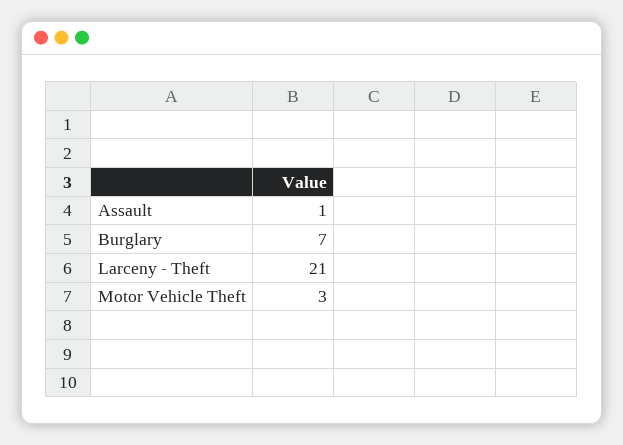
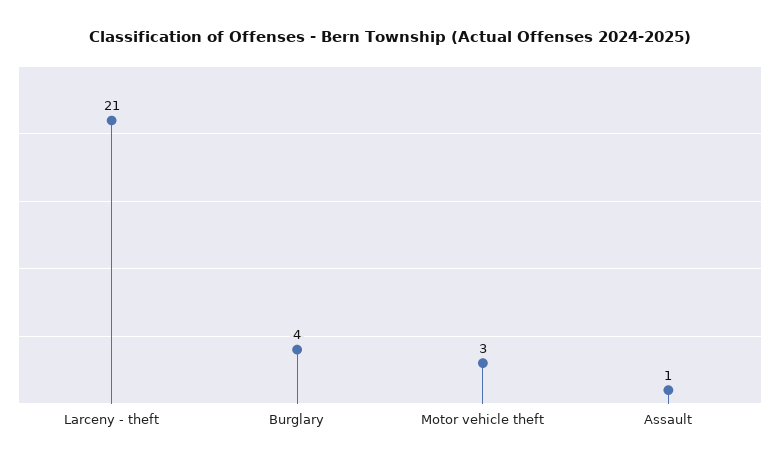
Burglary: 7 -> 4

